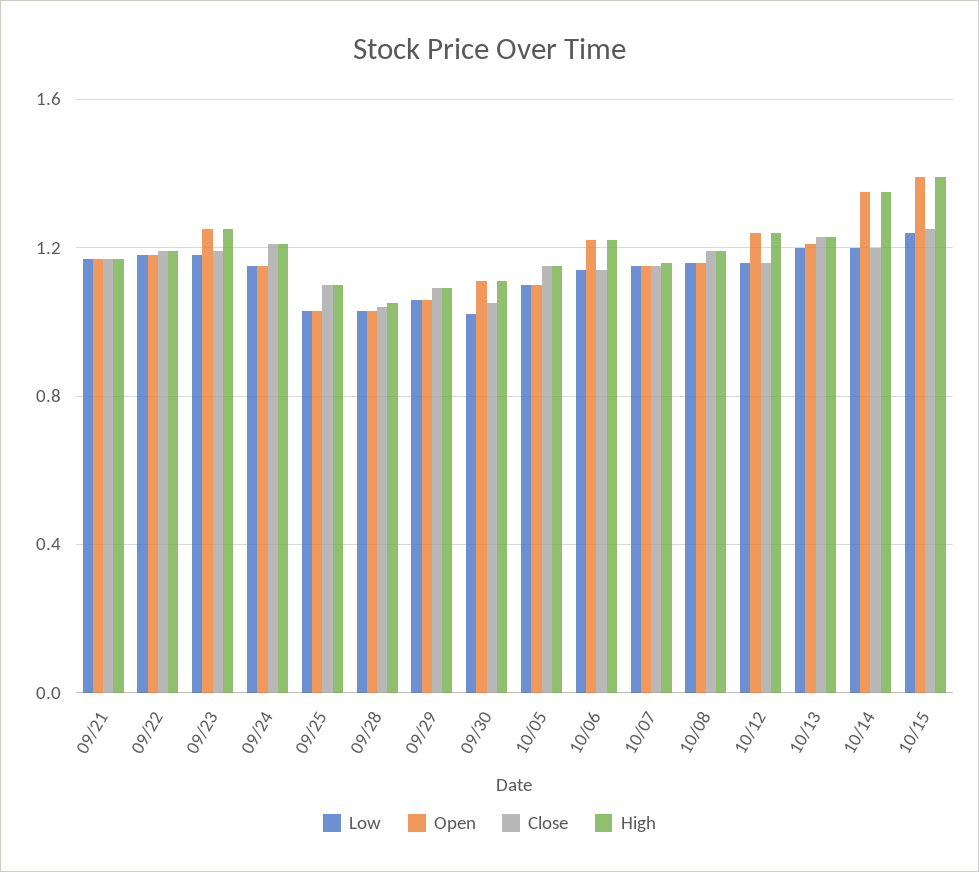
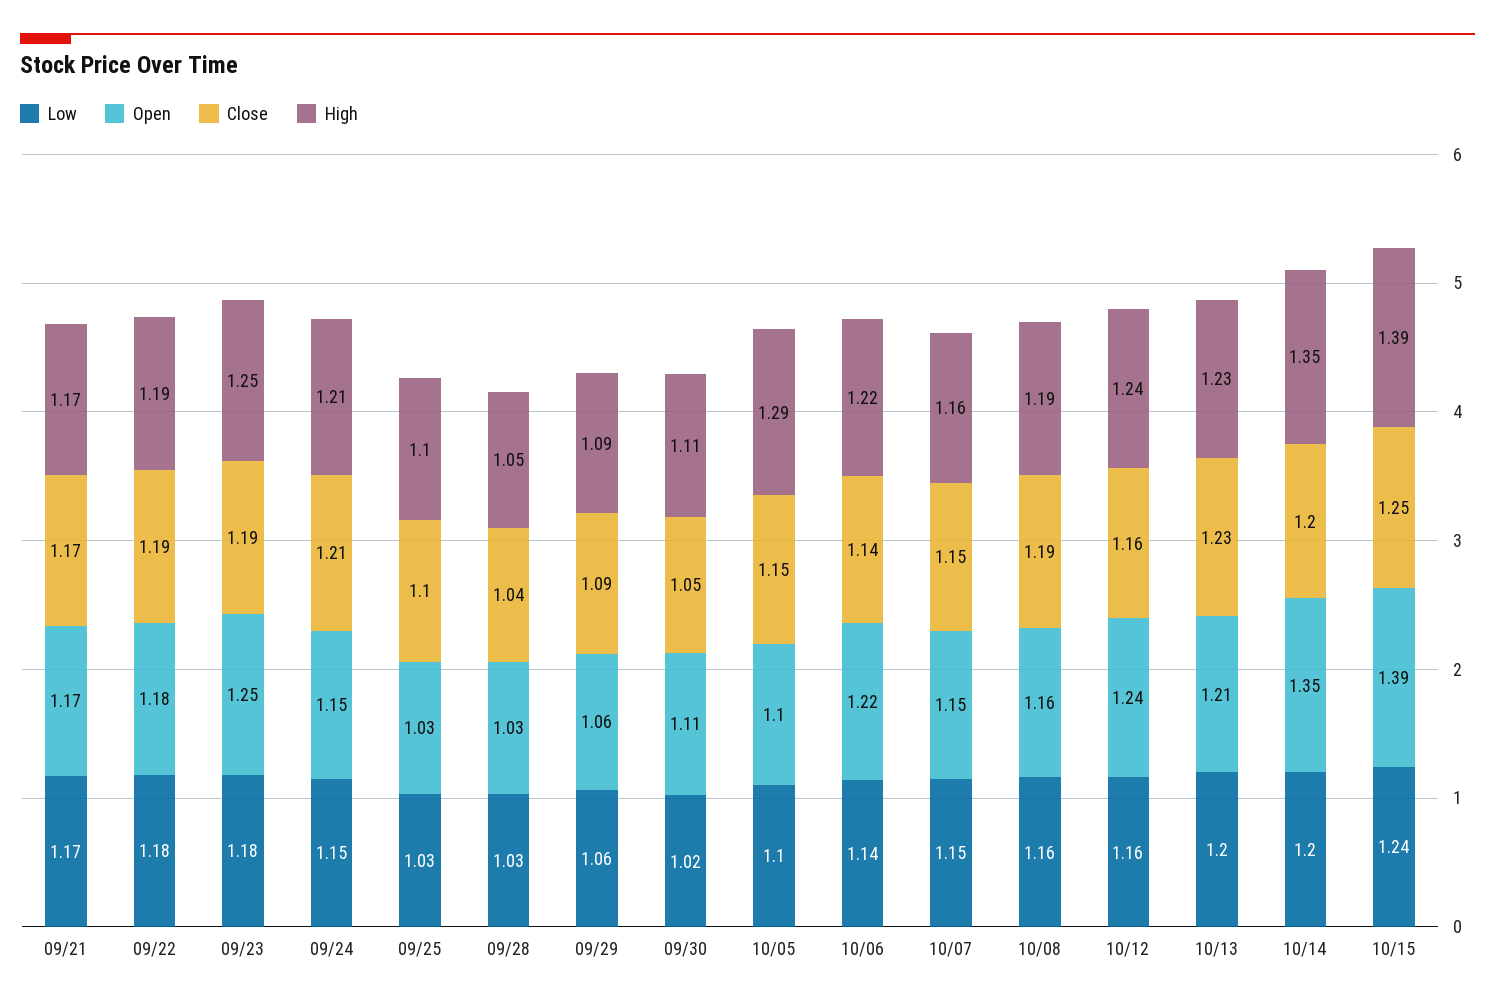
High, 10/05: 1.15 -> 1.29

